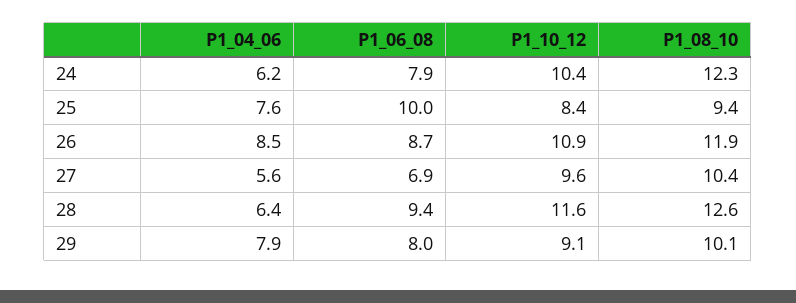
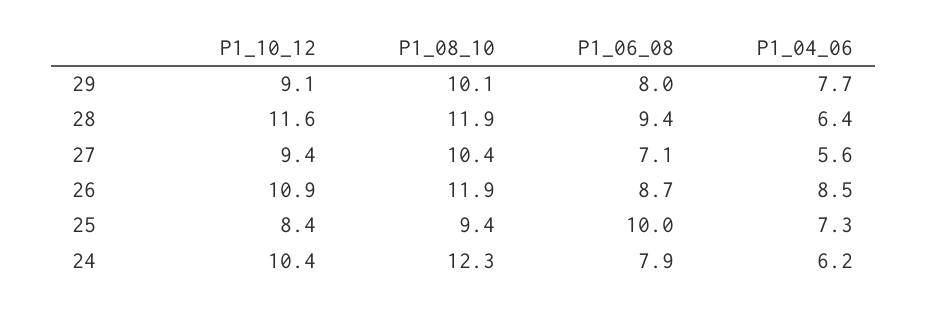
P1_04_06, 25: 7.6 -> 7.3
P1_06_08, 27: 6.9 -> 7.1
P1_10_12, 27: 9.6 -> 9.4
P1_08_10, 28: 12.6 -> 11.9
P1_04_06, 29: 7.9 -> 7.7

